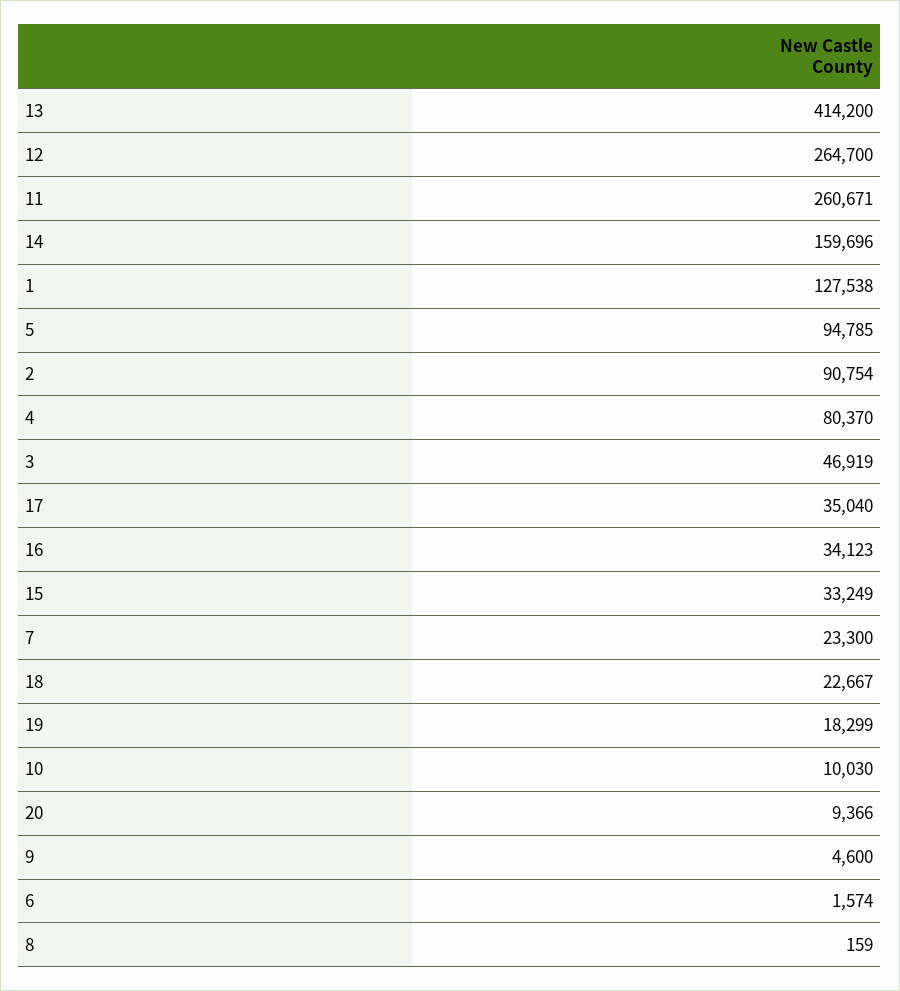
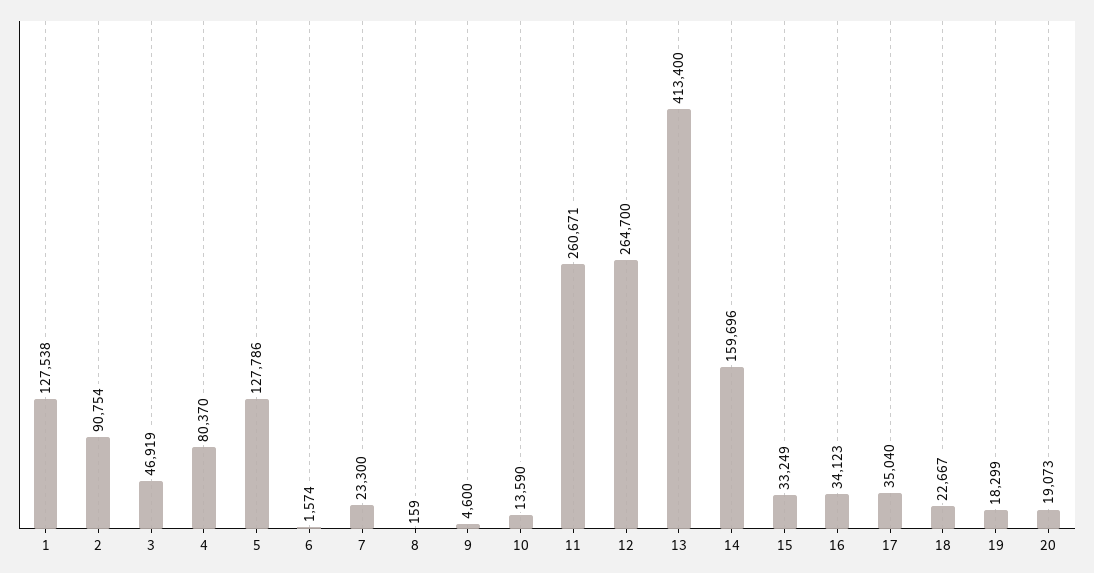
13: 414200 -> 413400
5: 94785 -> 127786
10: 10030 -> 13590
20: 9366 -> 19073

